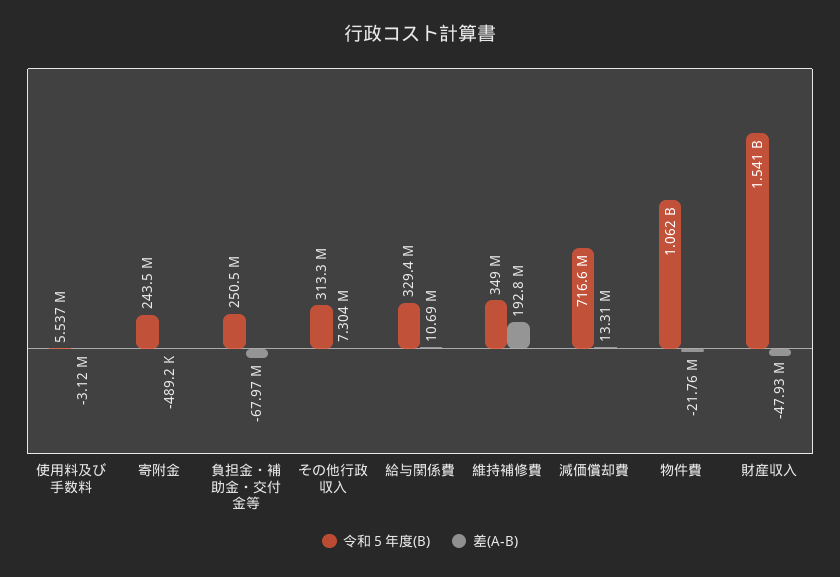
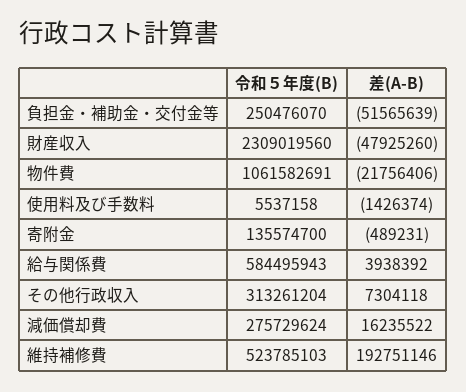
差(A-B), 使用料及び手数料: -3120000 -> -1426374
令和５年度(B), 寄附金: 243500000 -> 135574700
差(A-B), 負担金・補助金・交付金等: -67970000 -> -51565639
令和５年度(B), 給与関係費: 329400000 -> 584495943
差(A-B), 給与関係費: 10690000 -> 3938392
令和５年度(B), 維持補修費: 349000000 -> 523785103
令和５年度(B), 減価償却費: 716600000 -> 275729624
差(A-B), 減価償却費: 13310000 -> 16235522
令和５年度(B), 財産収入: 1541000000 -> 2309019560

